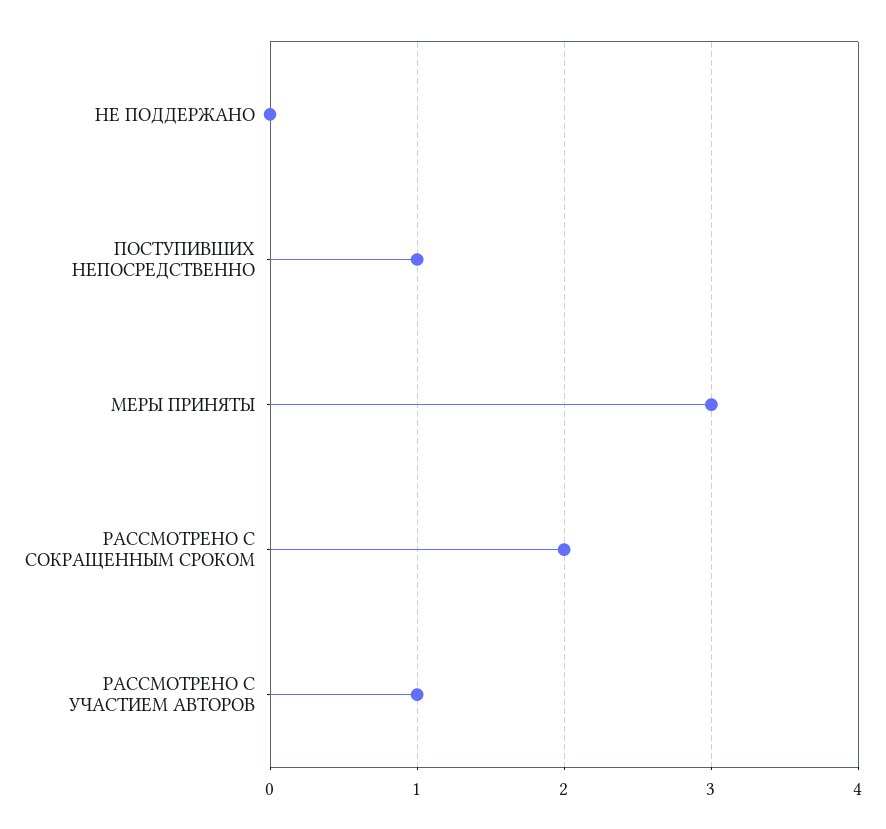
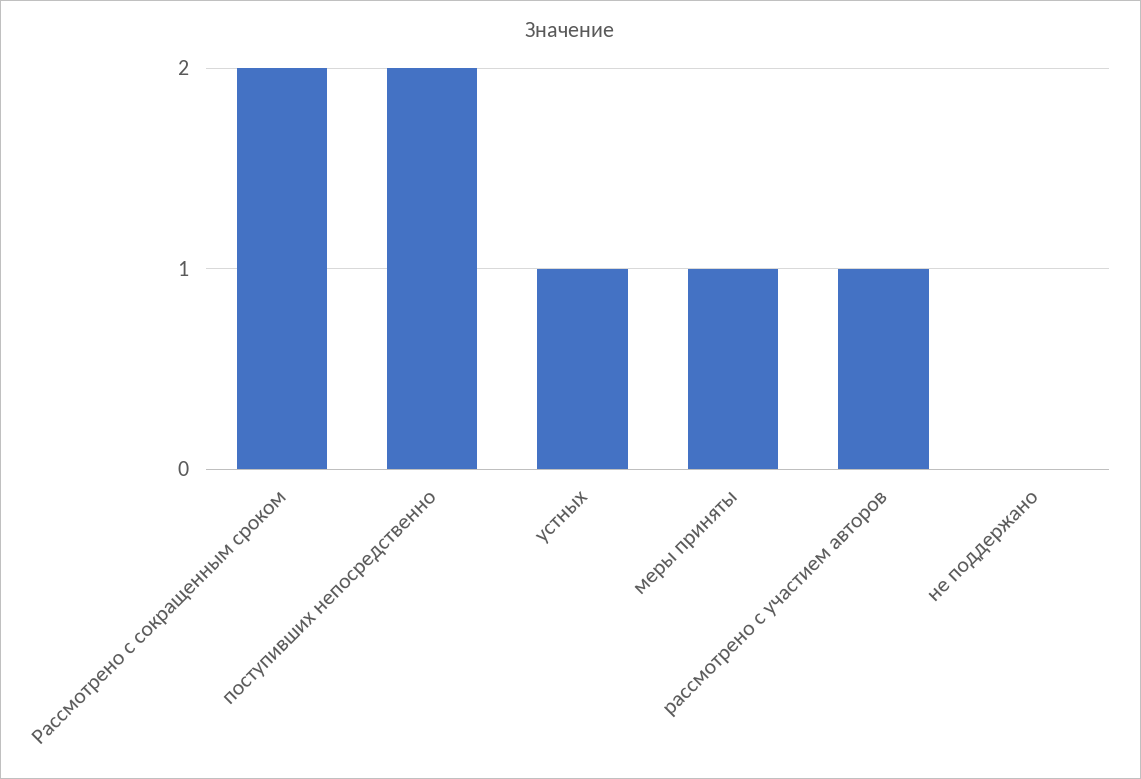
ПОСТУПИВШИХ НЕПОСРЕДСТВЕННО: 1 -> 2
МЕРЫ ПРИНЯТЫ: 3 -> 1
устных: none -> 1

